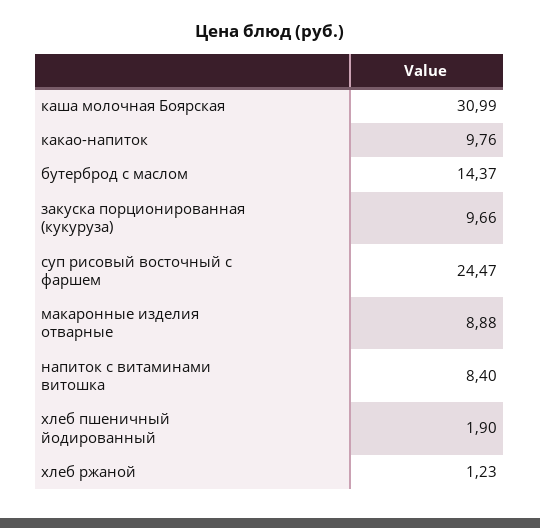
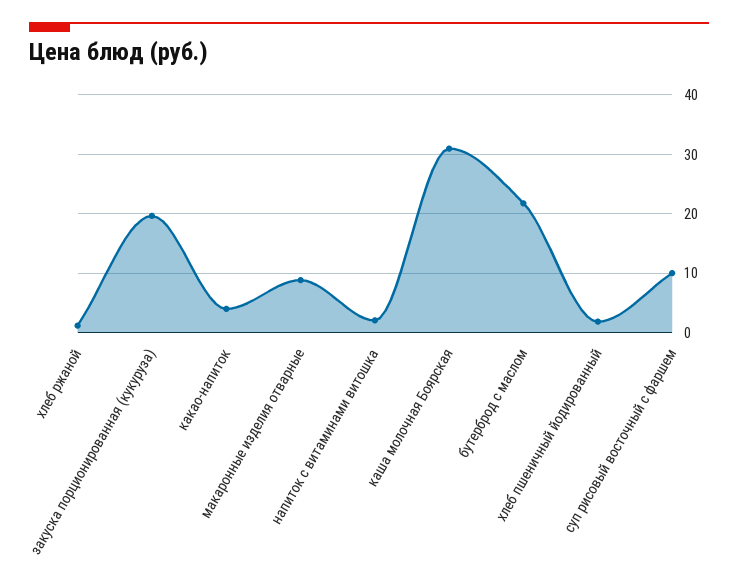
какао-напиток: 9.76 -> 4
бутерброд с маслом: 14.37 -> 22
закуска порционированная (кукуруза): 9.66 -> 20
суп рисовый восточный с фаршем: 24.47 -> 10
напиток с витаминами витошка: 8.4 -> 2

